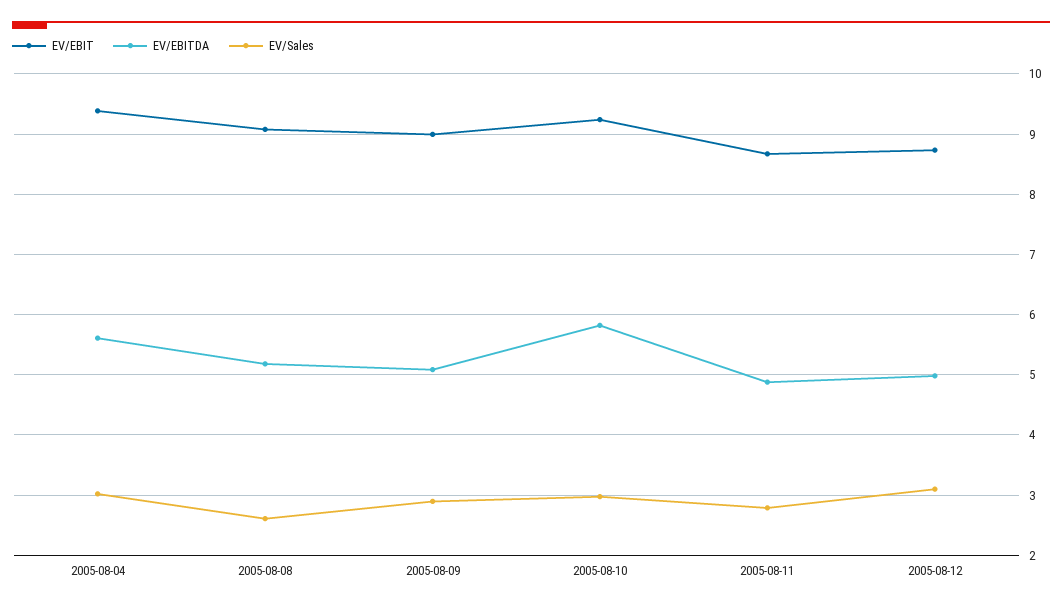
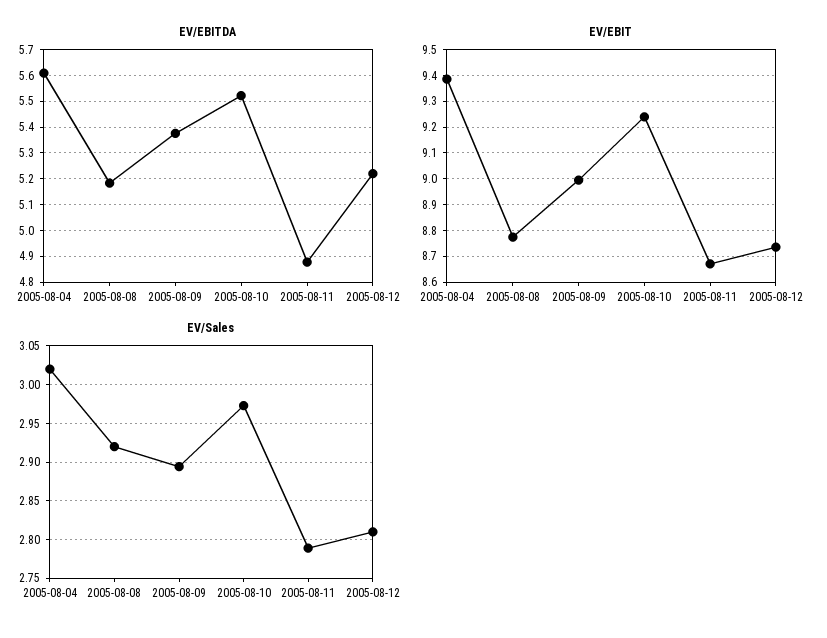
EV/EBIT, 2005-08-08: 9.1 -> 8.775
EV/Sales, 2005-08-08: 2.6 -> 2.92
EV/EBITDA, 2005-08-09: 5.1 -> 5.375
EV/EBITDA, 2005-08-10: 5.8 -> 5.525
EV/EBITDA, 2005-08-12: 5 -> 5.225
EV/Sales, 2005-08-12: 3.1 -> 2.81

